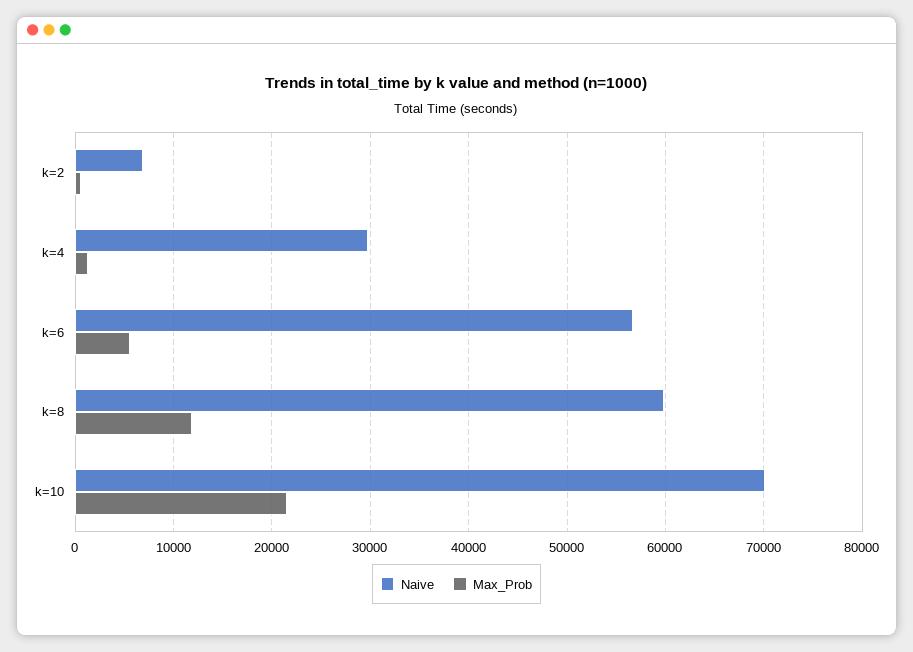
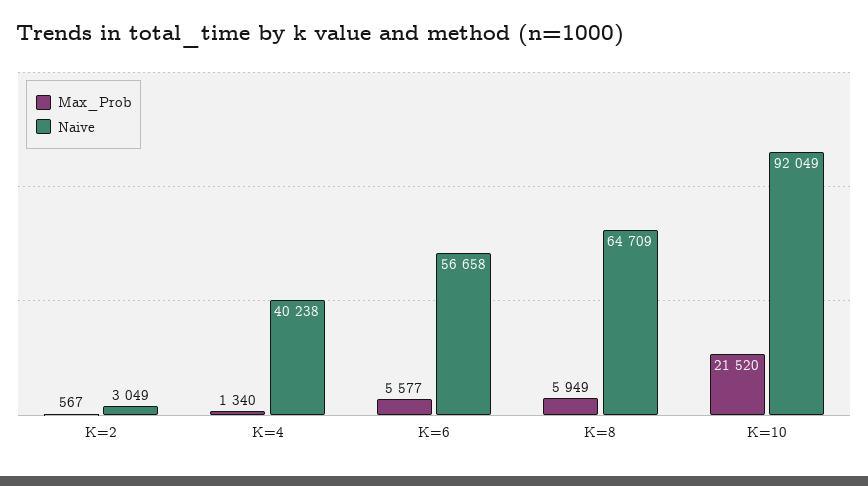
Naive, k=2: 7000 -> 3049
Naive, k=4: 30000 -> 40238
Naive, k=8: 60000 -> 64709
Max_Prob, k=8: 12000 -> 5949
Naive, k=10: 70000 -> 92049

